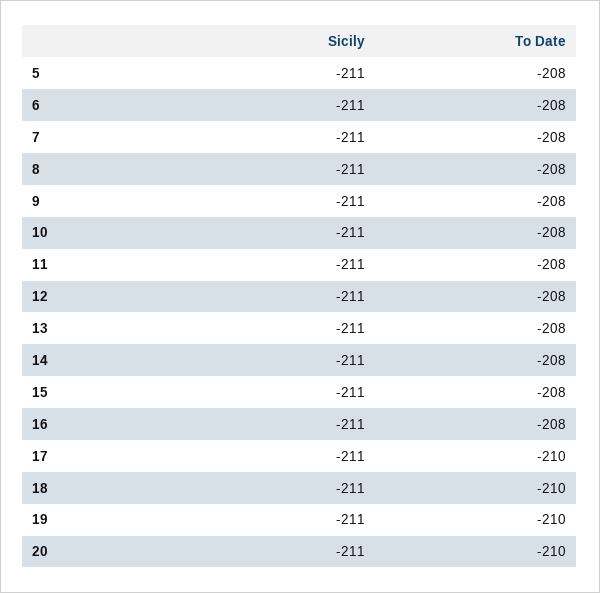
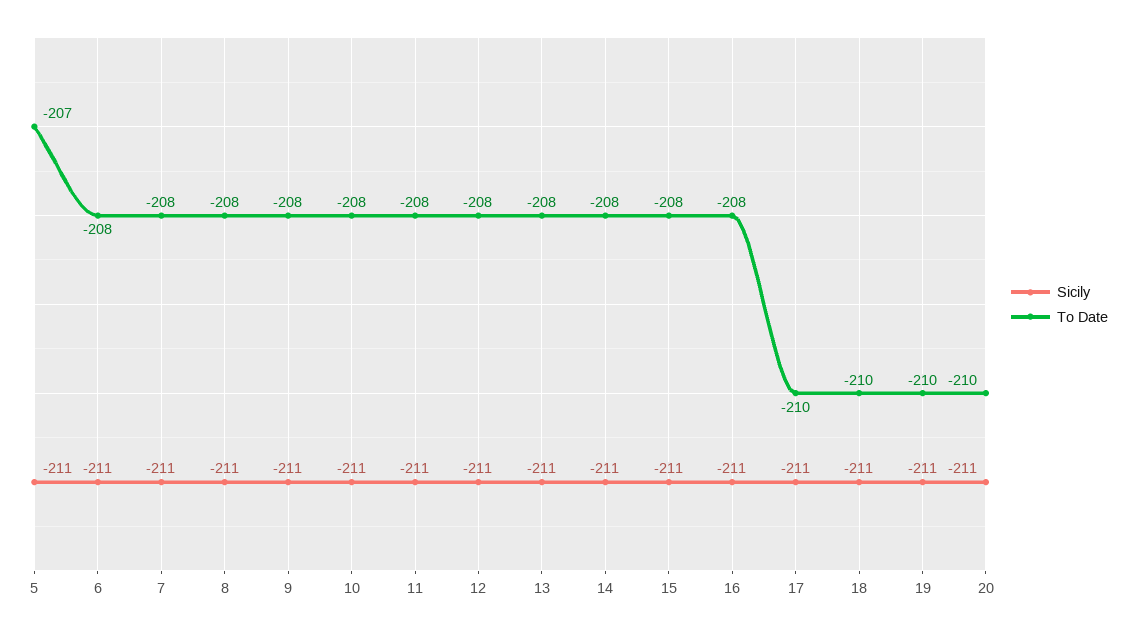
To Date, 5: -208 -> -207

